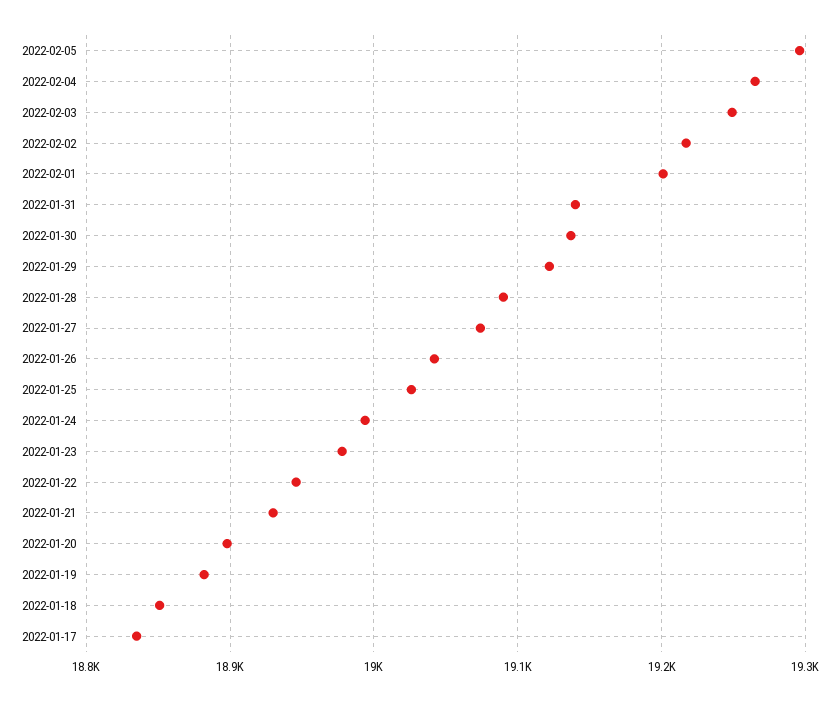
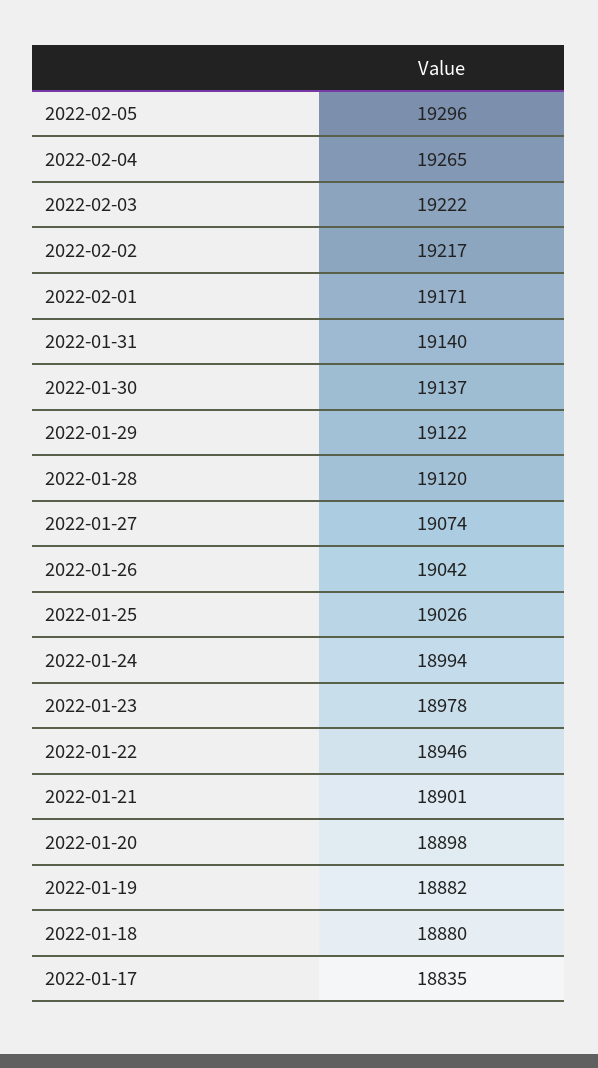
2022-02-03: 19250 -> 19222
2022-02-01: 19200 -> 19171
2022-01-28: 19090 -> 19120
2022-01-21: 18930 -> 18901
2022-01-18: 18850 -> 18880

